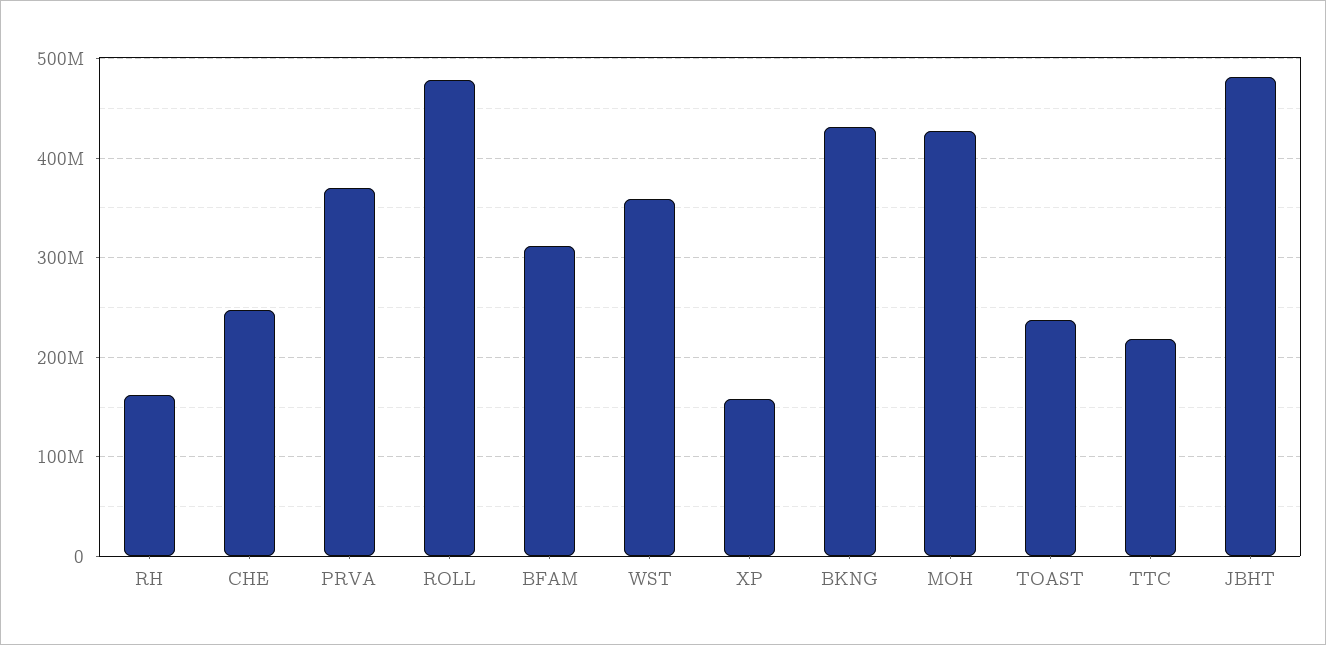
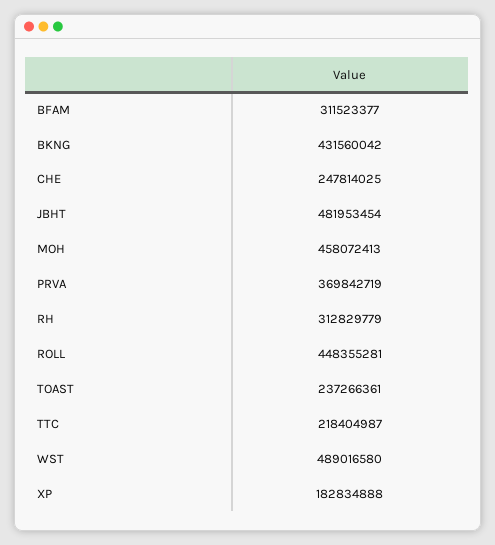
RH: 160000000 -> 312829779
ROLL: 480000000 -> 448355281
WST: 360000000 -> 489016580
XP: 160000000 -> 182834888
MOH: 430000000 -> 458072413

